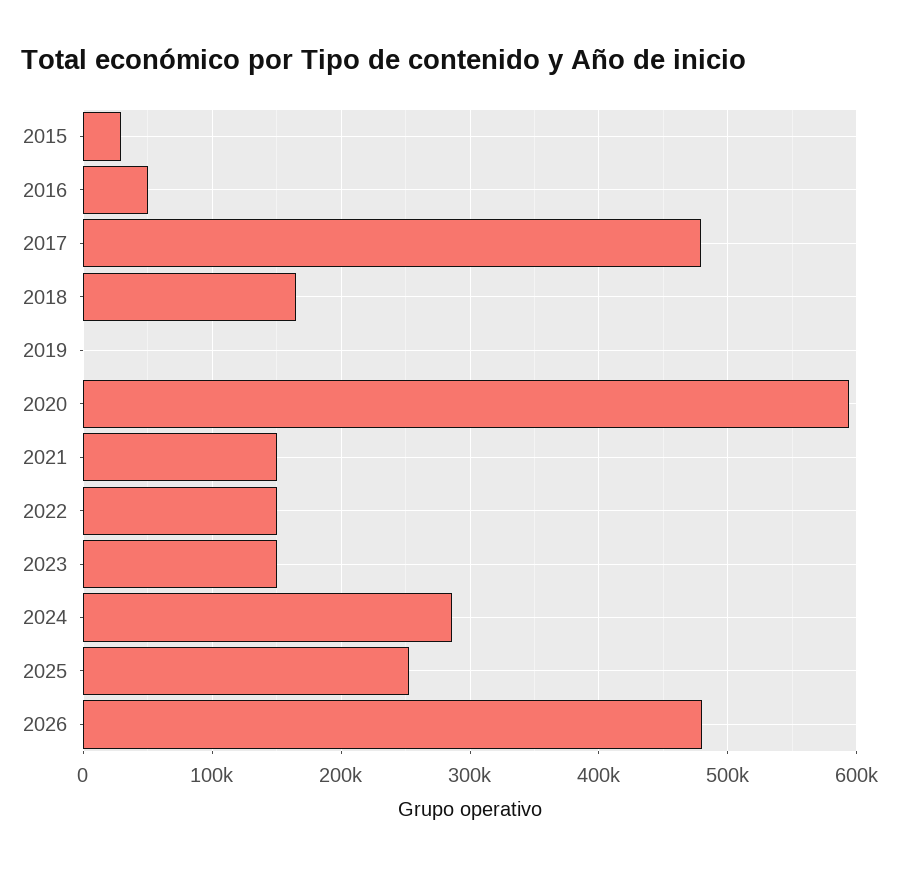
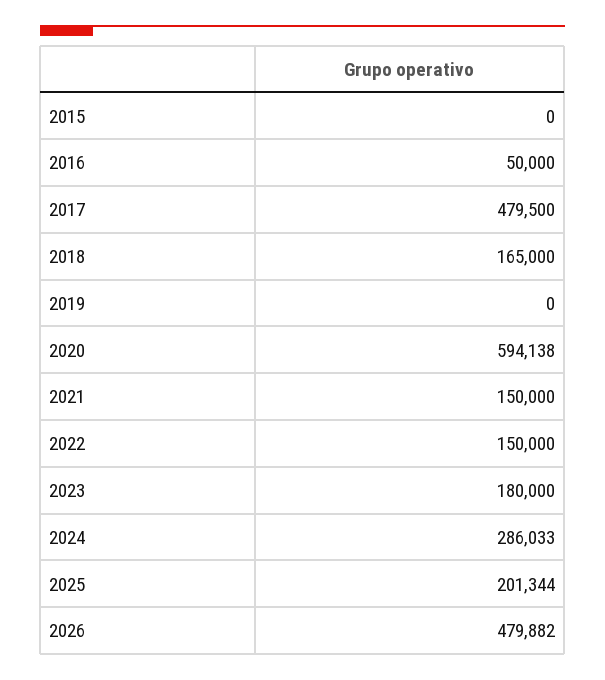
2015: 30000 -> 0
2023: 150000 -> 180000
2025: 250000 -> 201344

